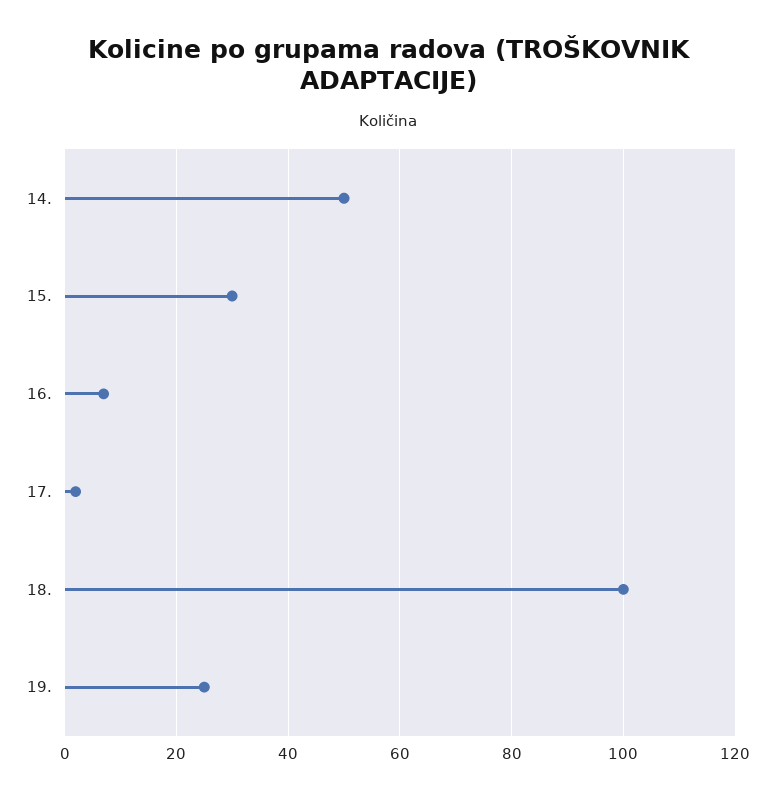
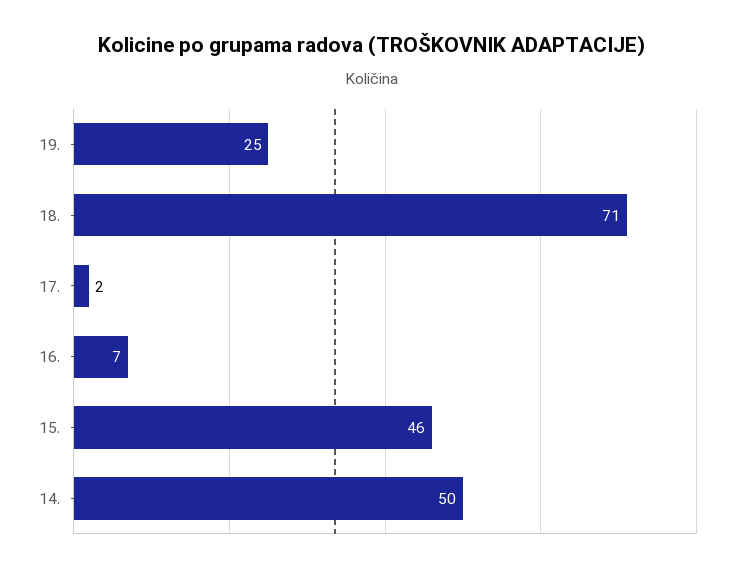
15.: 30 -> 46
18.: 100 -> 71

